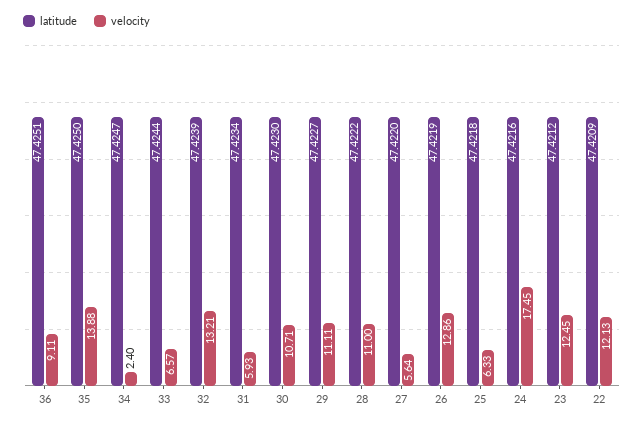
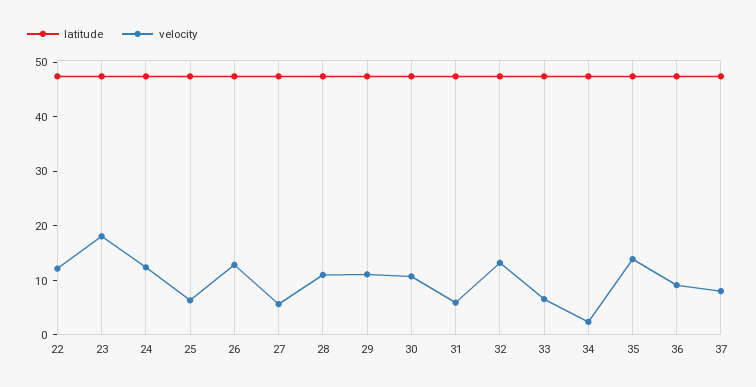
velocity, 24: 17.45 -> 12
velocity, 23: 12.45 -> 18
latitude, 37: none -> 48
velocity, 37: none -> 8

